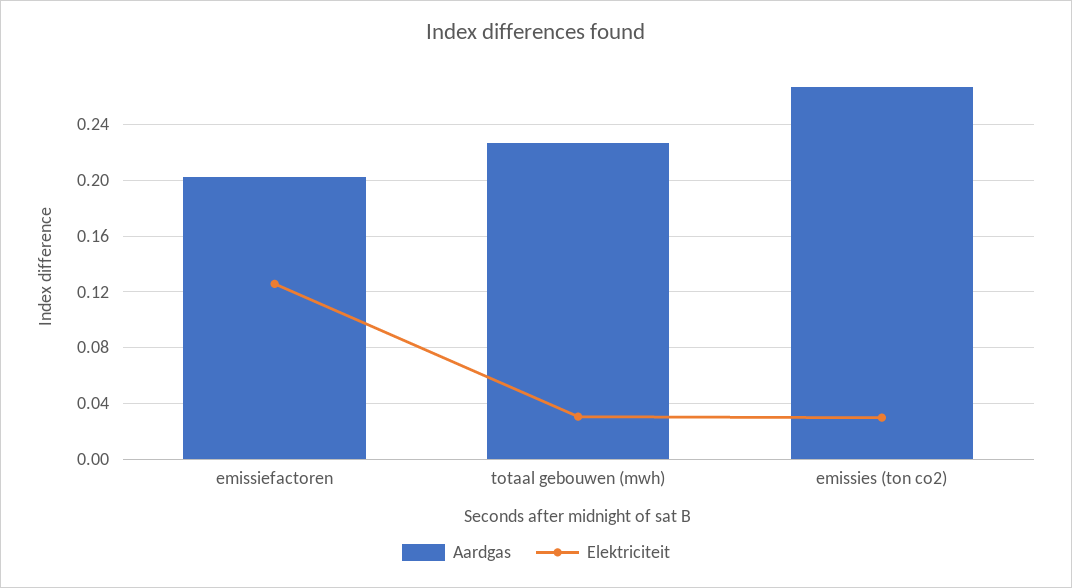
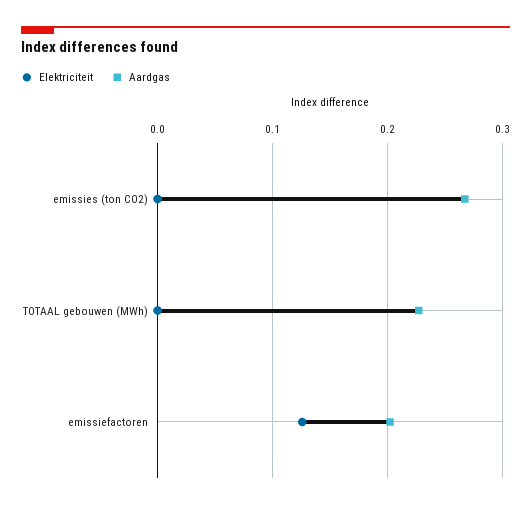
Elektriciteit, totaal gebouwen (mwh): 0.03 -> 0
Elektriciteit, emissies (ton co2): 0.03 -> 0

